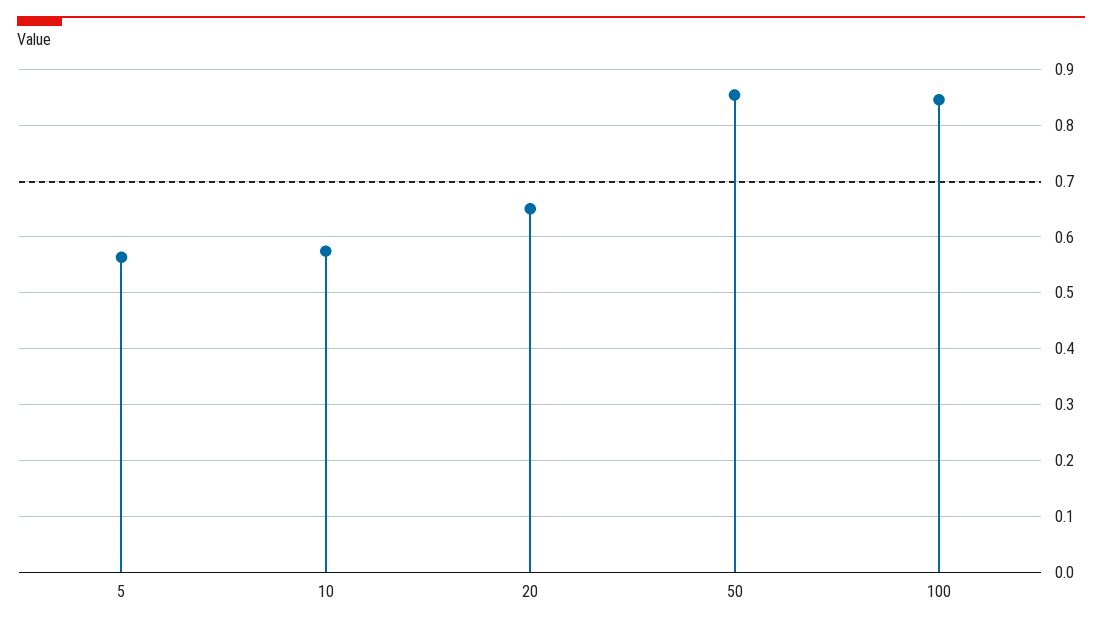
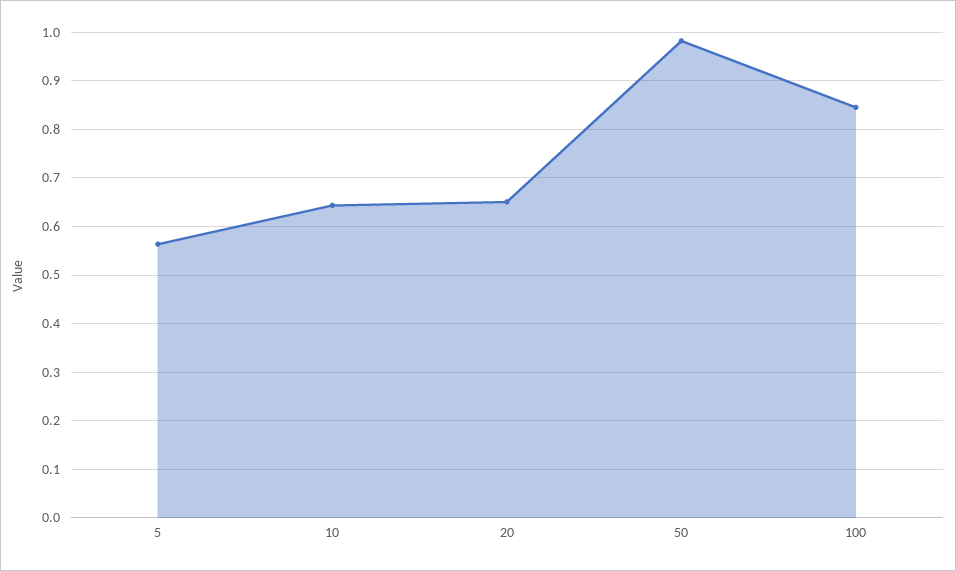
10: 0.58 -> 0.64
50: 0.86 -> 0.98

